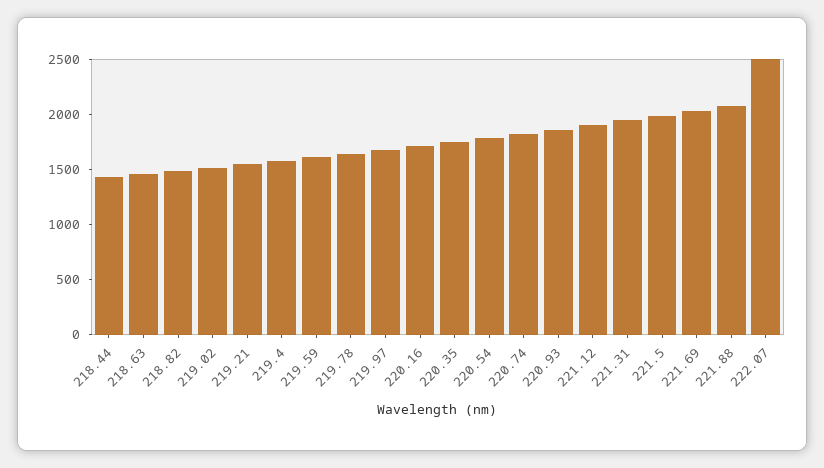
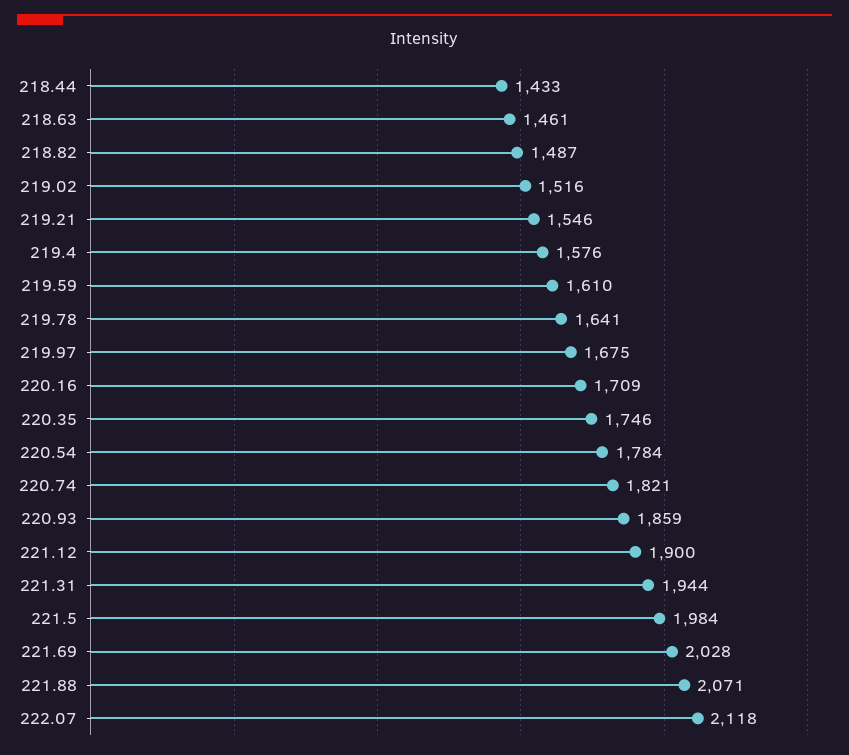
222.07: 2500 -> 2118

